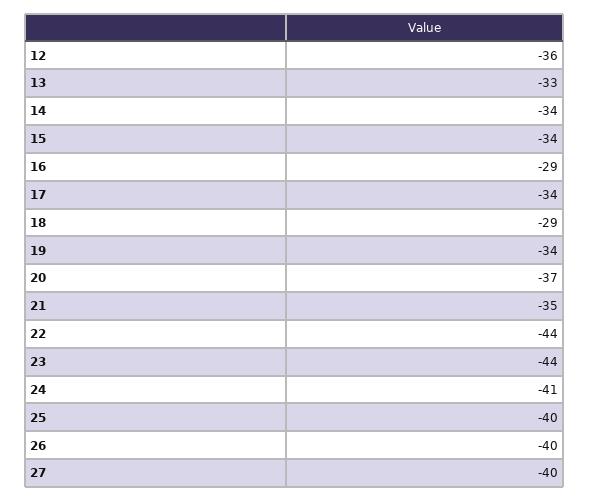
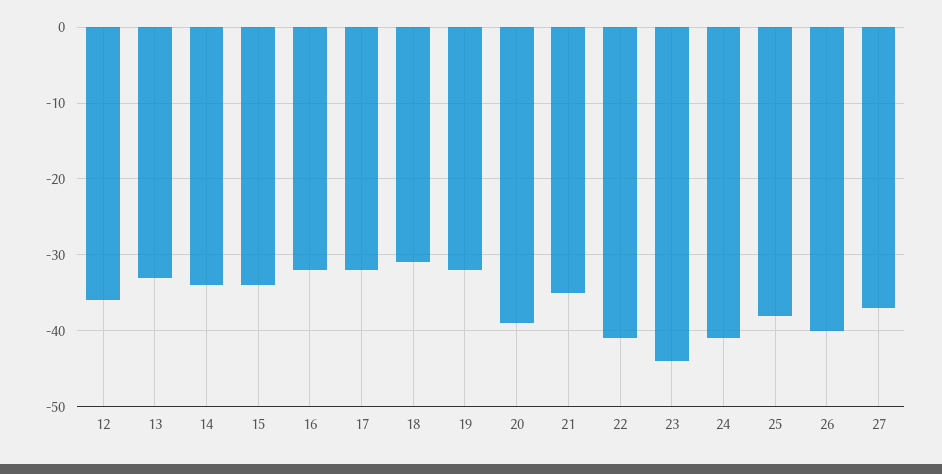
16: -29 -> -32
17: -34 -> -32
18: -29 -> -31
19: -34 -> -32
20: -37 -> -39
22: -44 -> -41
25: -40 -> -38
27: -40 -> -37

